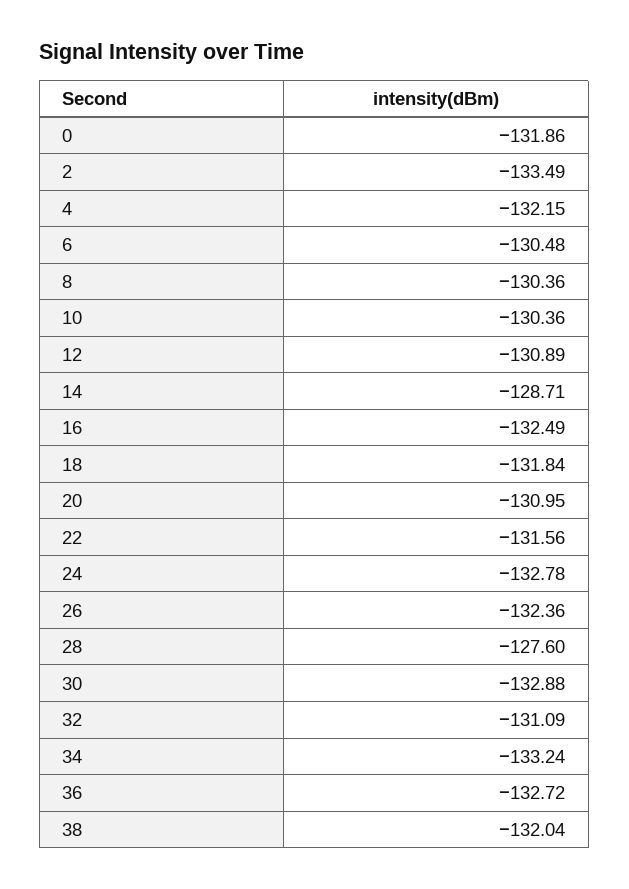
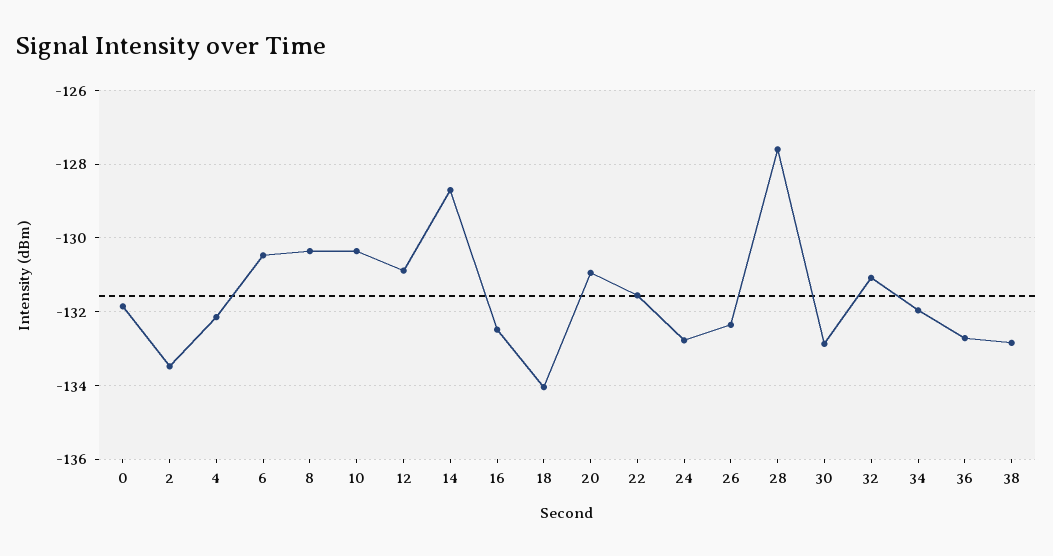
18: -131.84 -> -134
34: -133.24 -> -132
38: -132.04 -> -132.8

